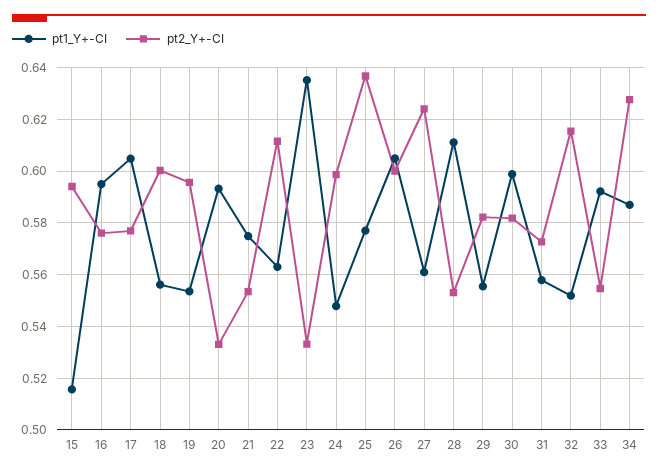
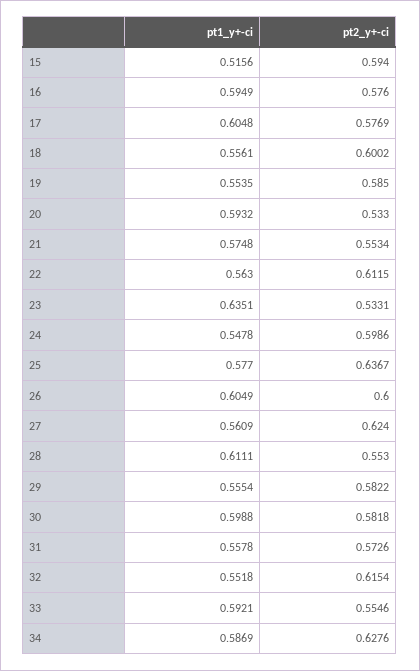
pt2_Y+-CI, 19: 0.595 -> 0.585

